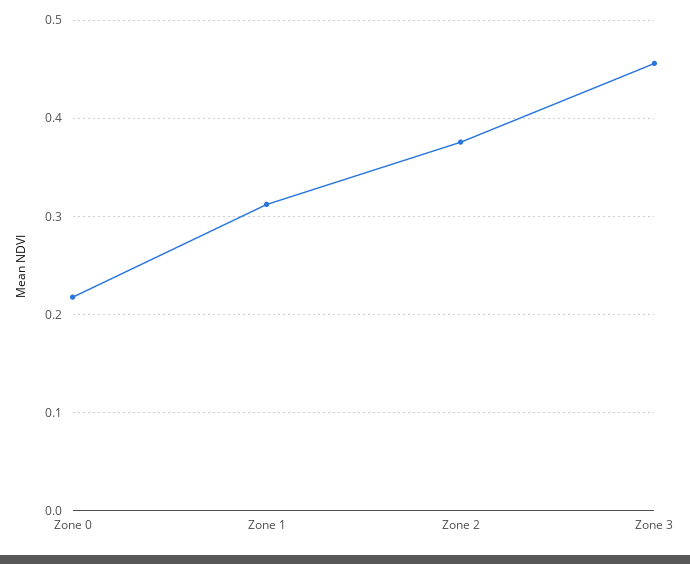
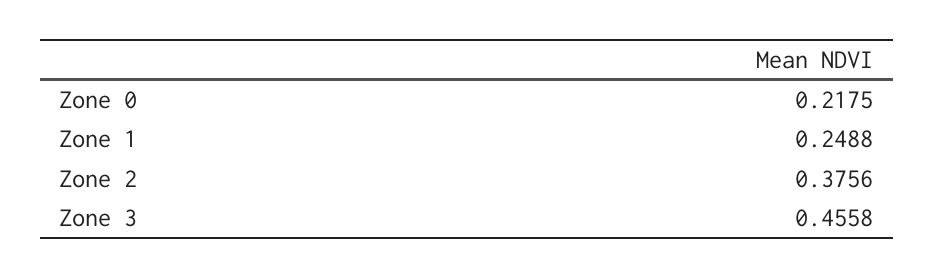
Zone 1: 0.31 -> 0.2488

